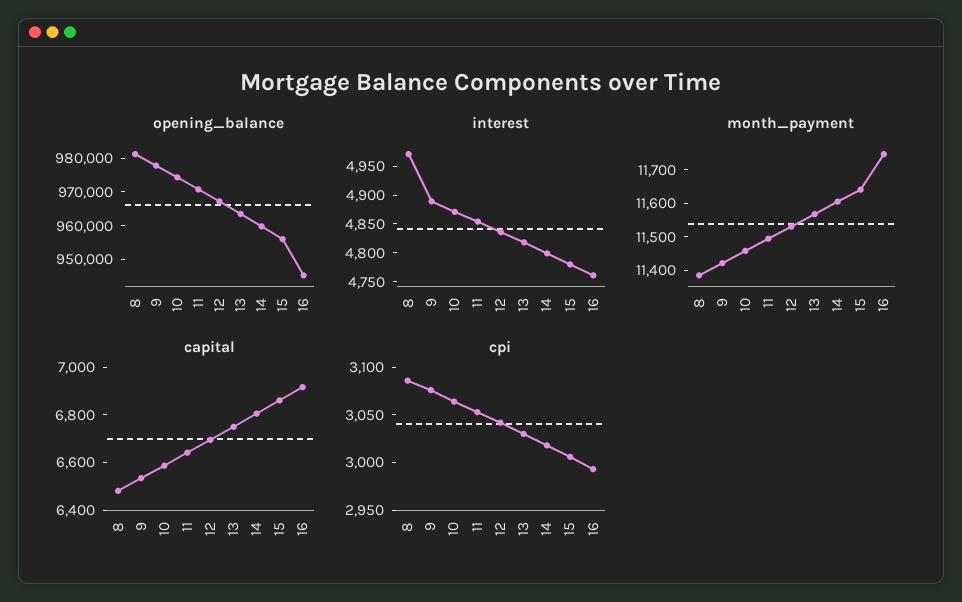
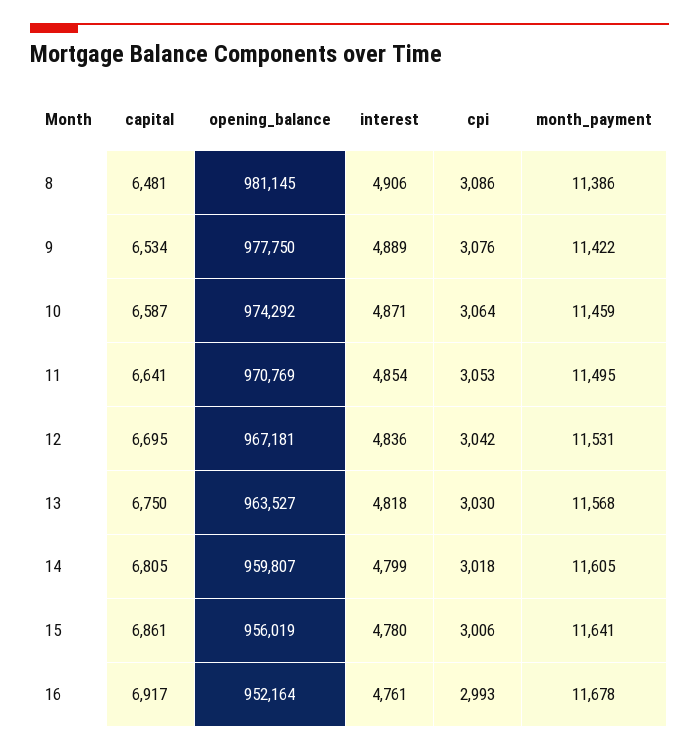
opening_balance, 16: 945000 -> 952164
interest, 8: 4975 -> 4906
month_payment, 16: 11750 -> 11678

